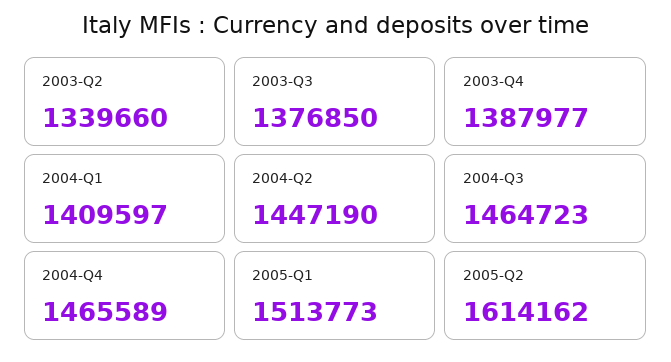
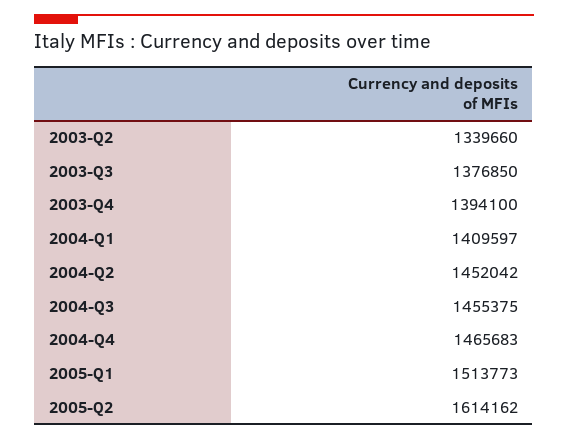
2003-Q4: 1387977 -> 1394100
2004-Q2: 1447190 -> 1452042
2004-Q3: 1464723 -> 1455375
2004-Q4: 1465589 -> 1465683

